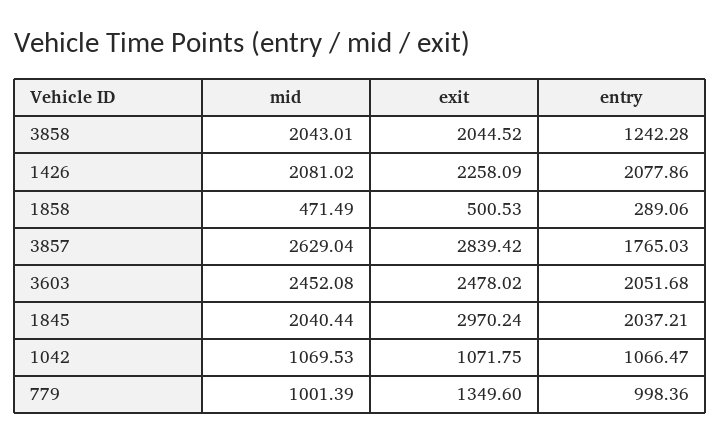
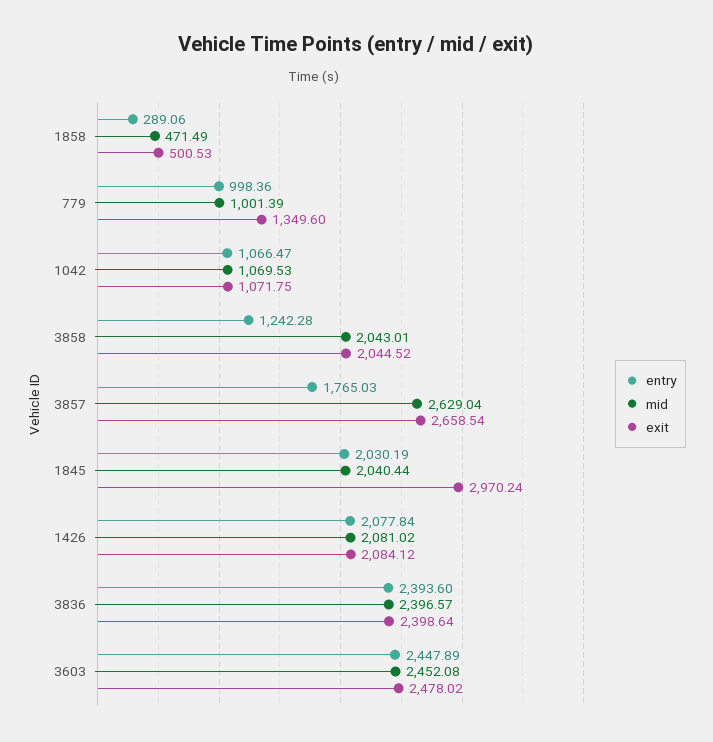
exit, 1426: 2258.09 -> 2084.12
entry, 1426: 2077.86 -> 2077.84
exit, 3857: 2839.42 -> 2658.54
entry, 3603: 2051.68 -> 2447.89
entry, 1845: 2037.21 -> 2030.19
entry, 3836: none -> 2393.6
mid, 3836: none -> 2396.57
exit, 3836: none -> 2398.64

